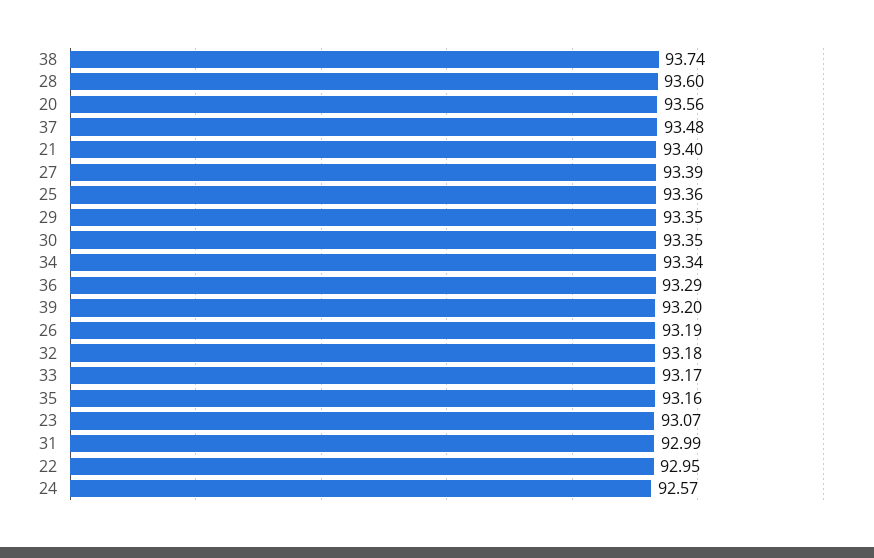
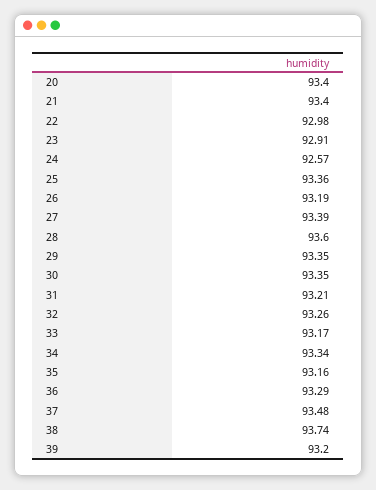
20: 93.56 -> 93.4
32: 93.18 -> 93.26
23: 93.07 -> 92.91
31: 92.99 -> 93.21
22: 92.95 -> 92.98

